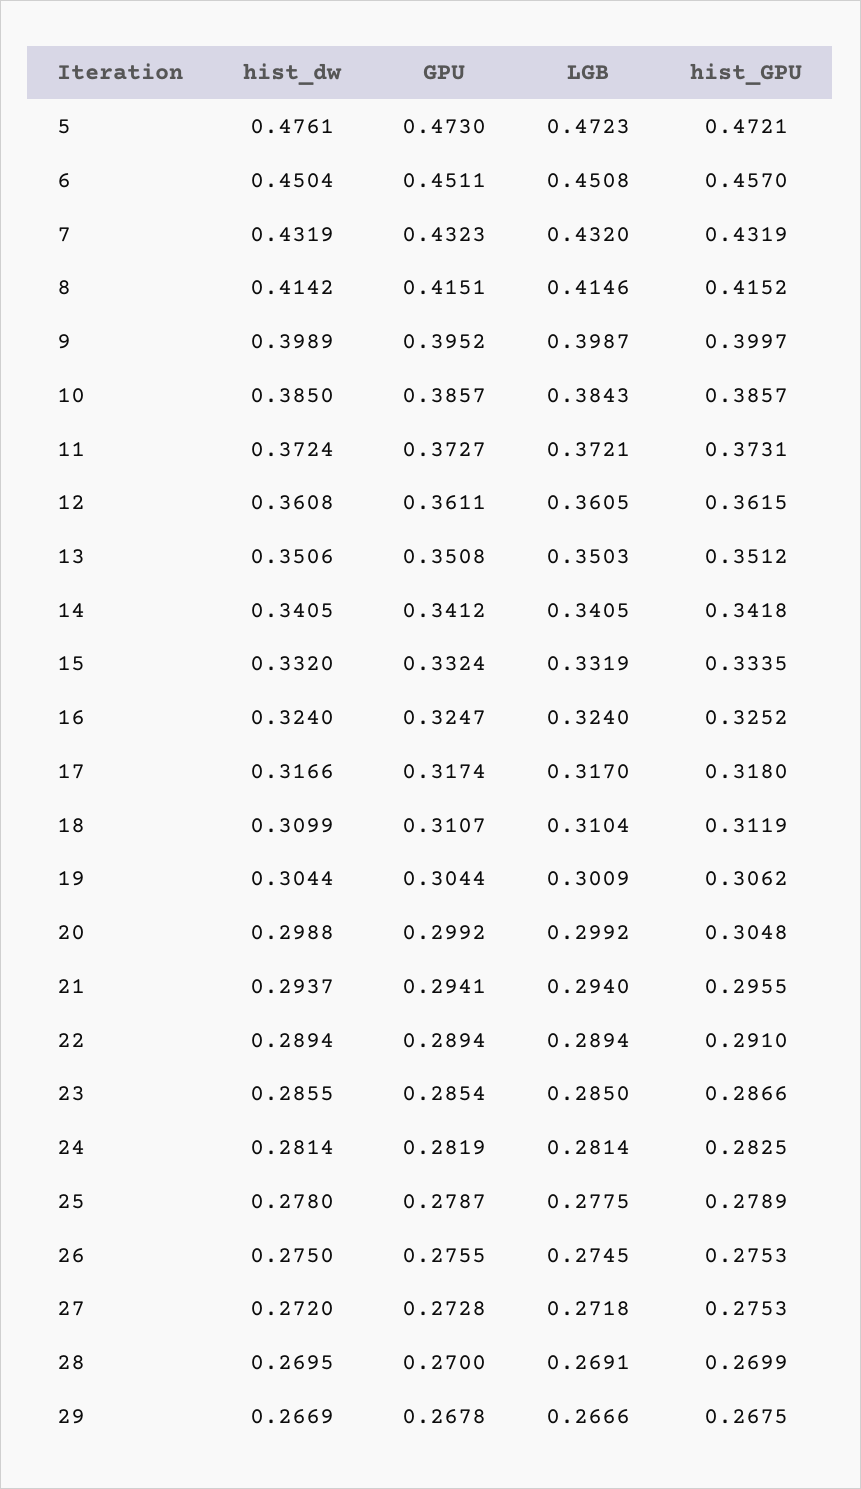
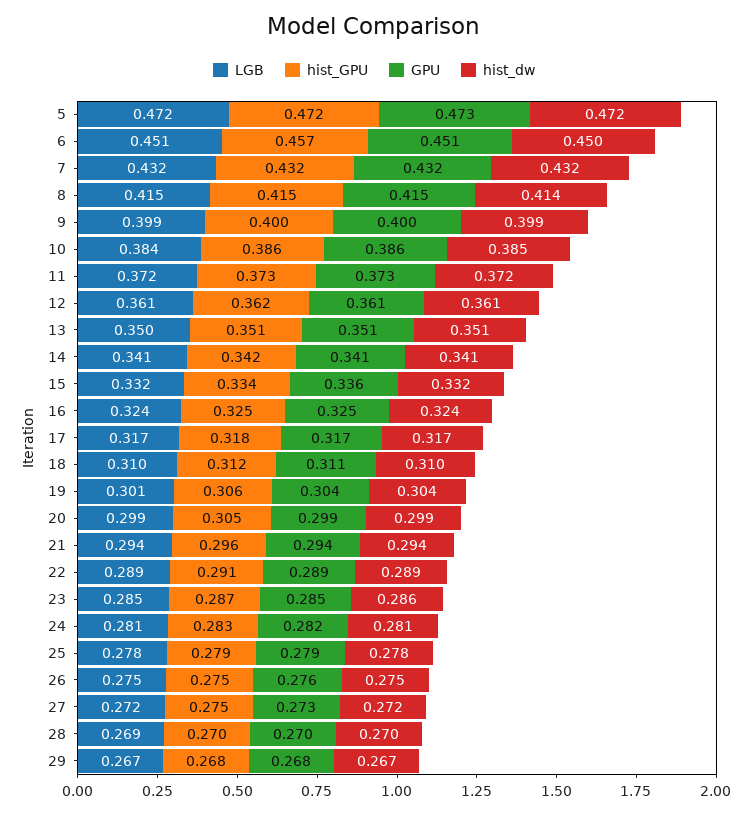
hist_dw, 5: 0.4761 -> 0.472
GPU, 9: 0.3952 -> 0.4
GPU, 15: 0.3324 -> 0.336

